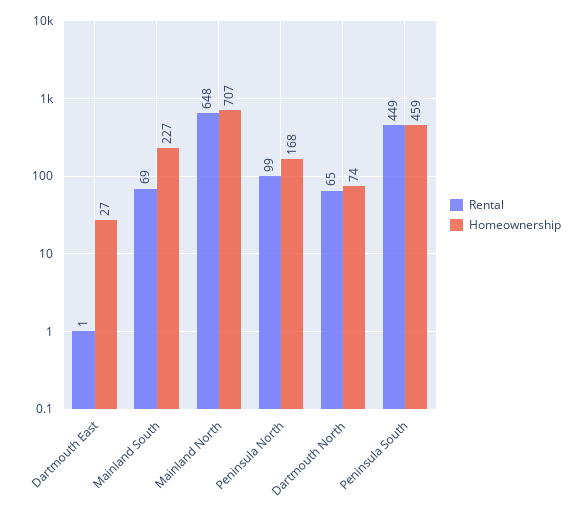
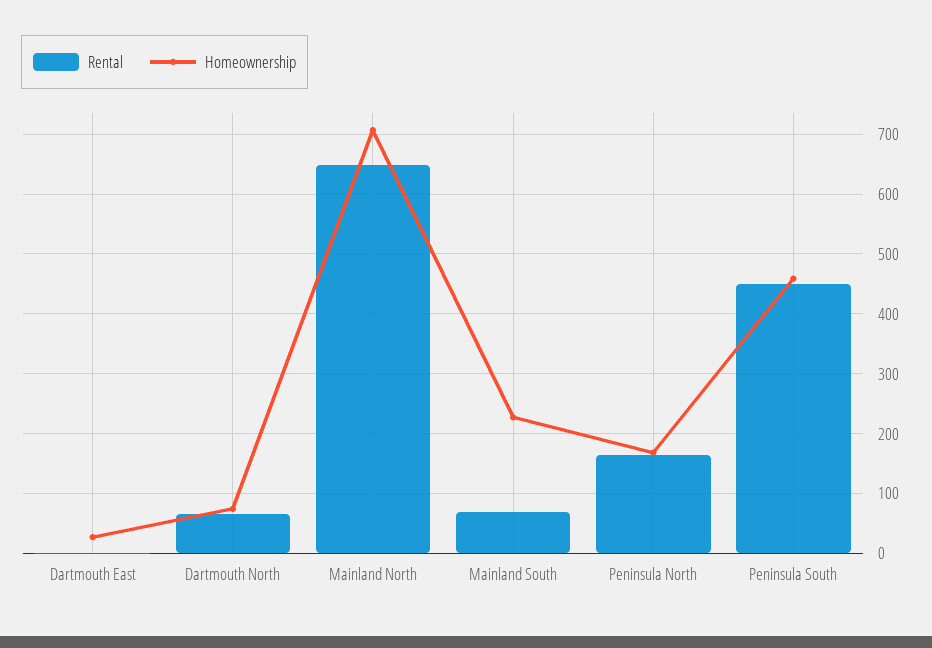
Rental, Peninsula North: 99 -> 160

